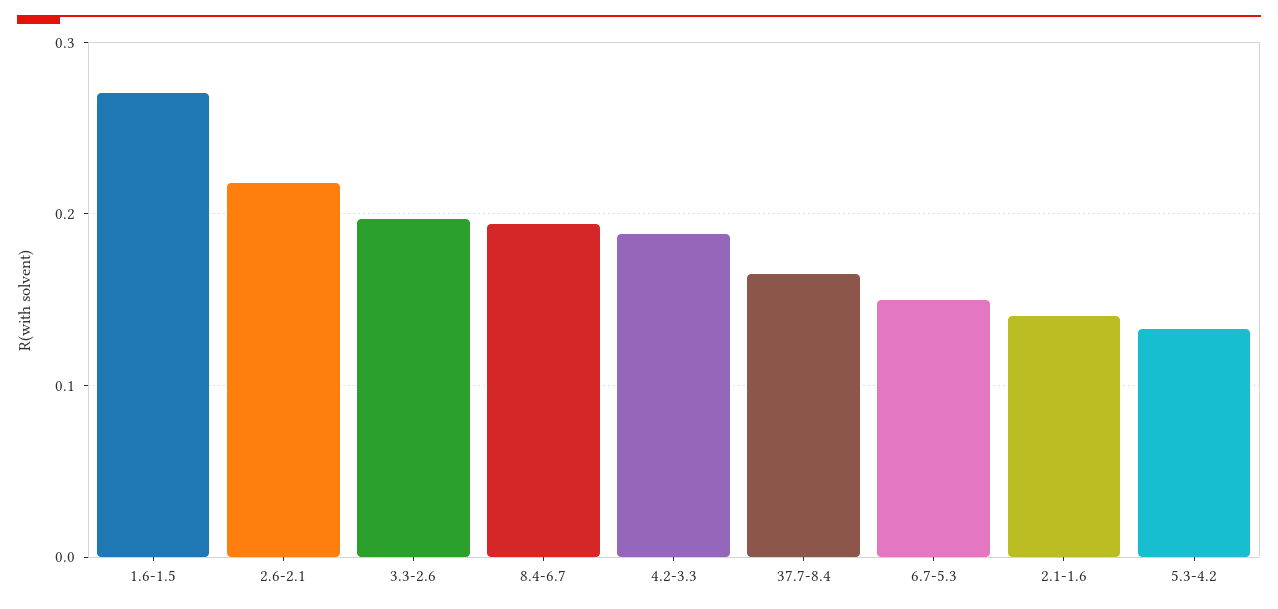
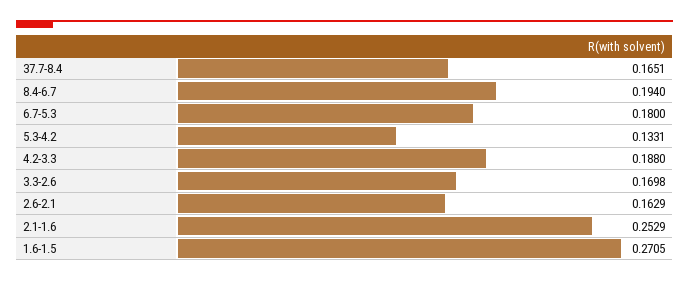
2.6-2.1: 0.22 -> 0.1629
3.3-2.6: 0.2 -> 0.1698
6.7-5.3: 0.15 -> 0.18
2.1-1.6: 0.14 -> 0.2529

